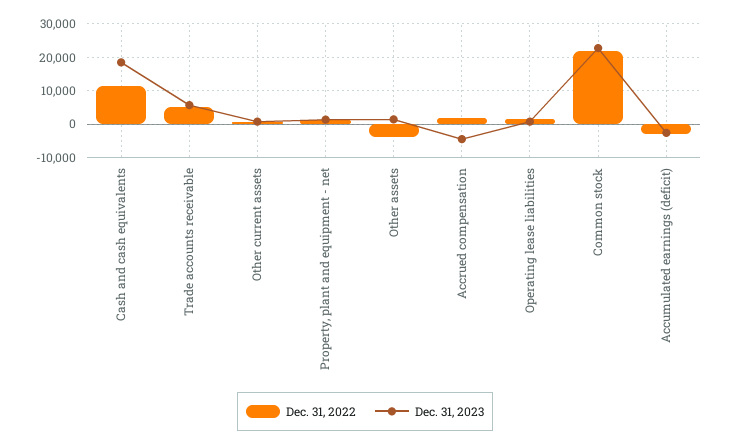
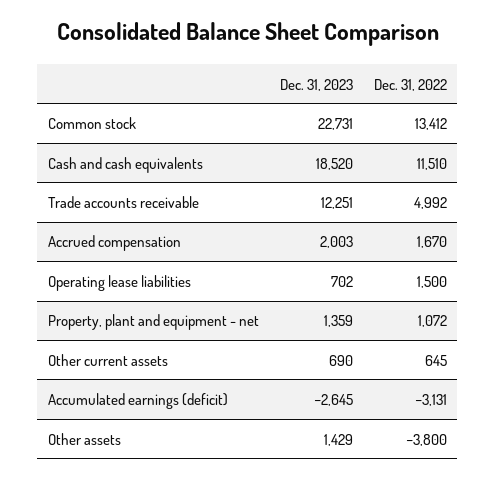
Dec. 31, 2023, Trade accounts receivable: 6000 -> 12251
Dec. 31, 2023, Accrued compensation: -4000 -> 2003
Dec. 31, 2022, Common stock: 22000 -> 13412

